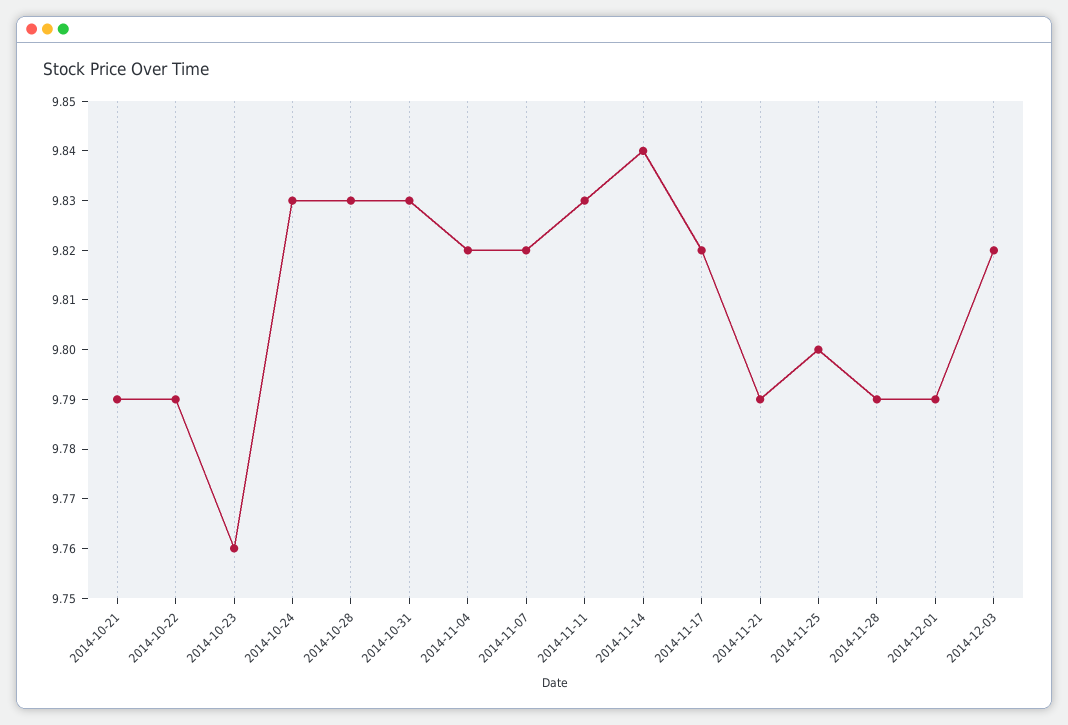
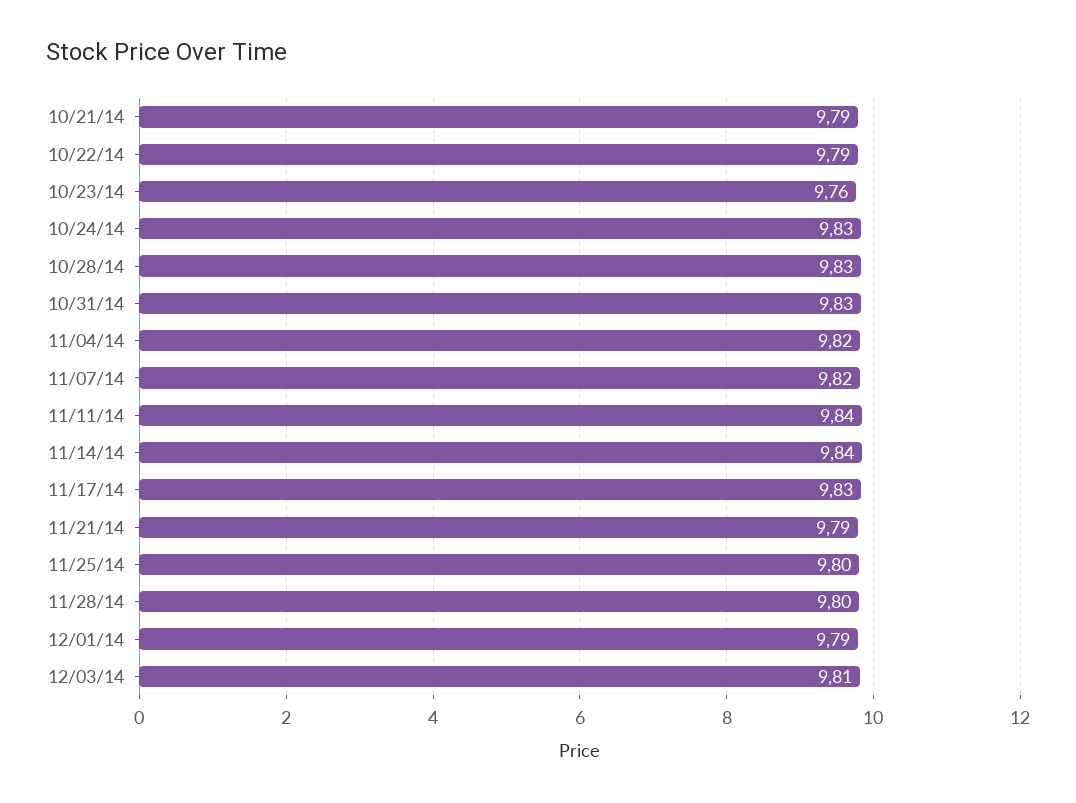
2014-11-11: 9.83 -> 9.84
2014-11-17: 9.82 -> 9.83
2014-11-28: 9.79 -> 9.8
2014-12-03: 9.82 -> 9.81

